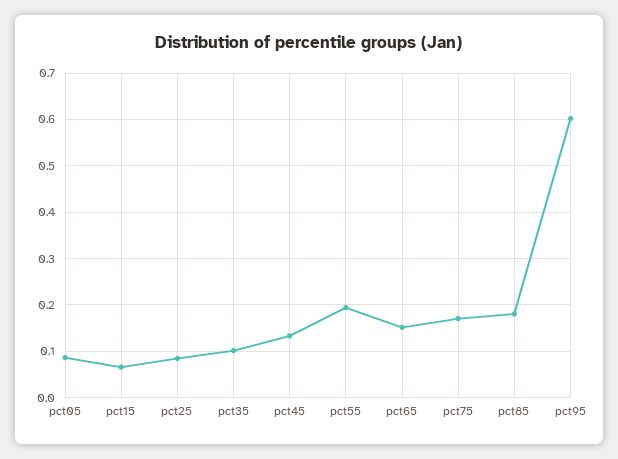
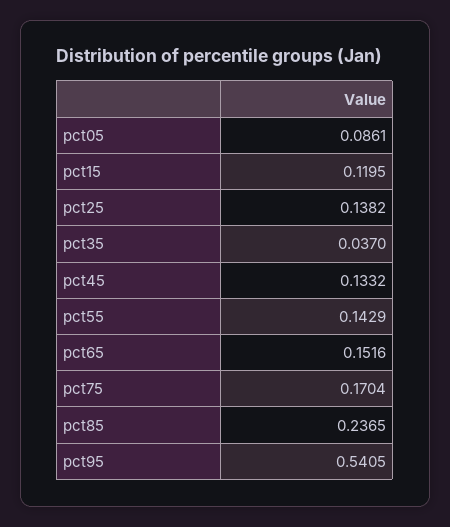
pct15: 0.06 -> 0.1195
pct25: 0.08 -> 0.1382
pct35: 0.1 -> 0.037
pct55: 0.2 -> 0.1429
pct85: 0.18 -> 0.2365
pct95: 0.6 -> 0.5405

